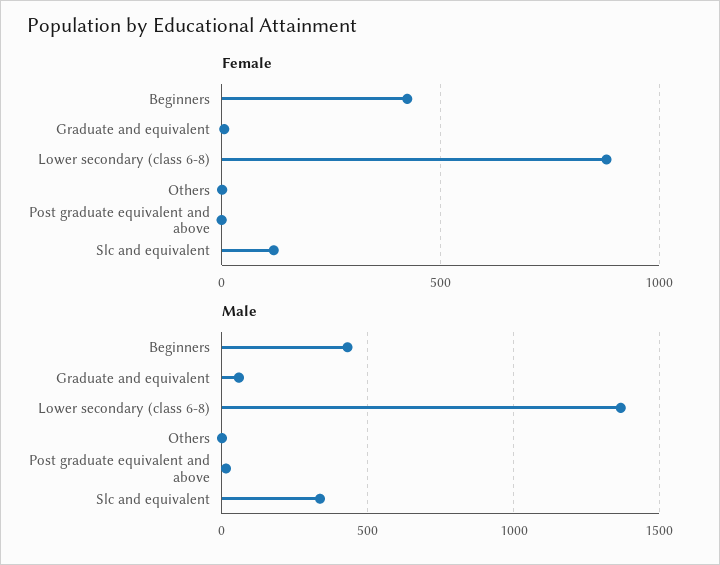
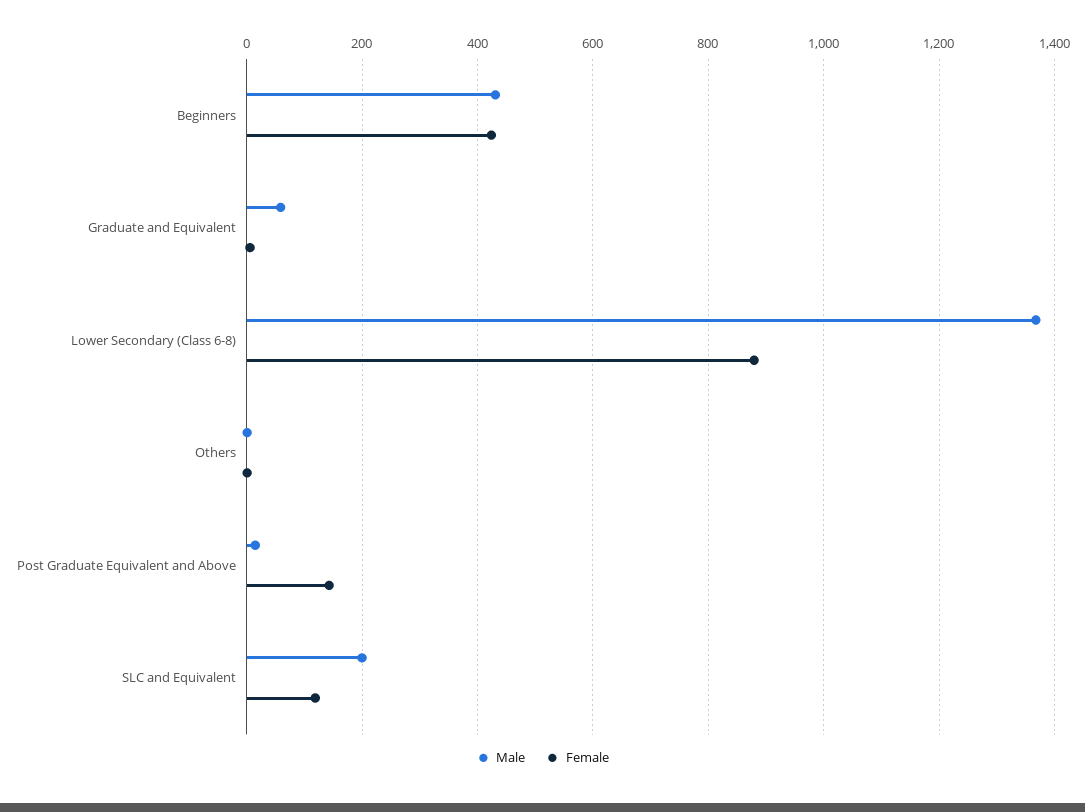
Female, Post graduate equivalent and above: 0 -> 140
Male, Slc and equivalent: 350 -> 200

